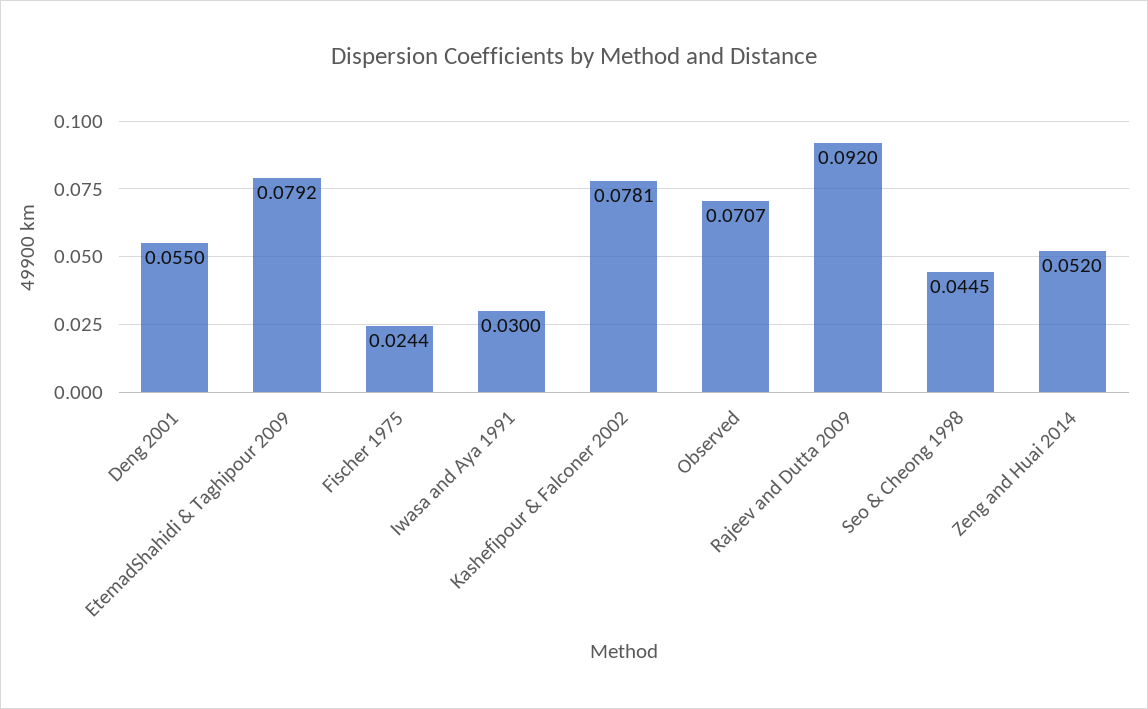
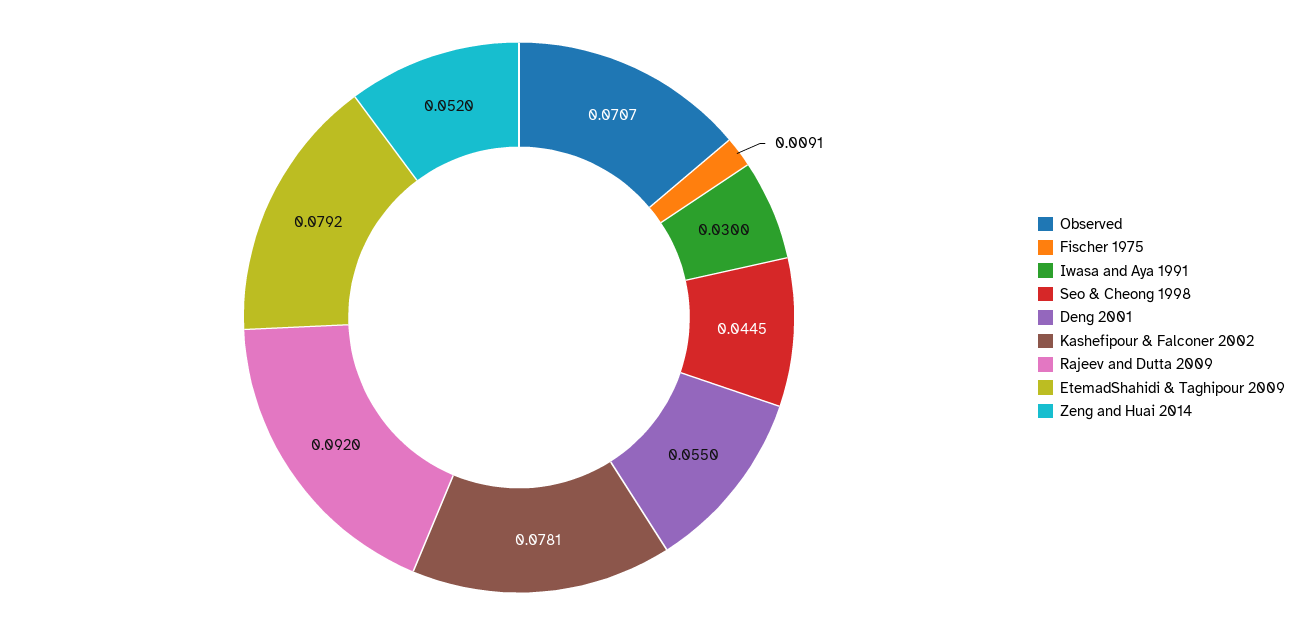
Fischer 1975: 0.0244 -> 0.0091

